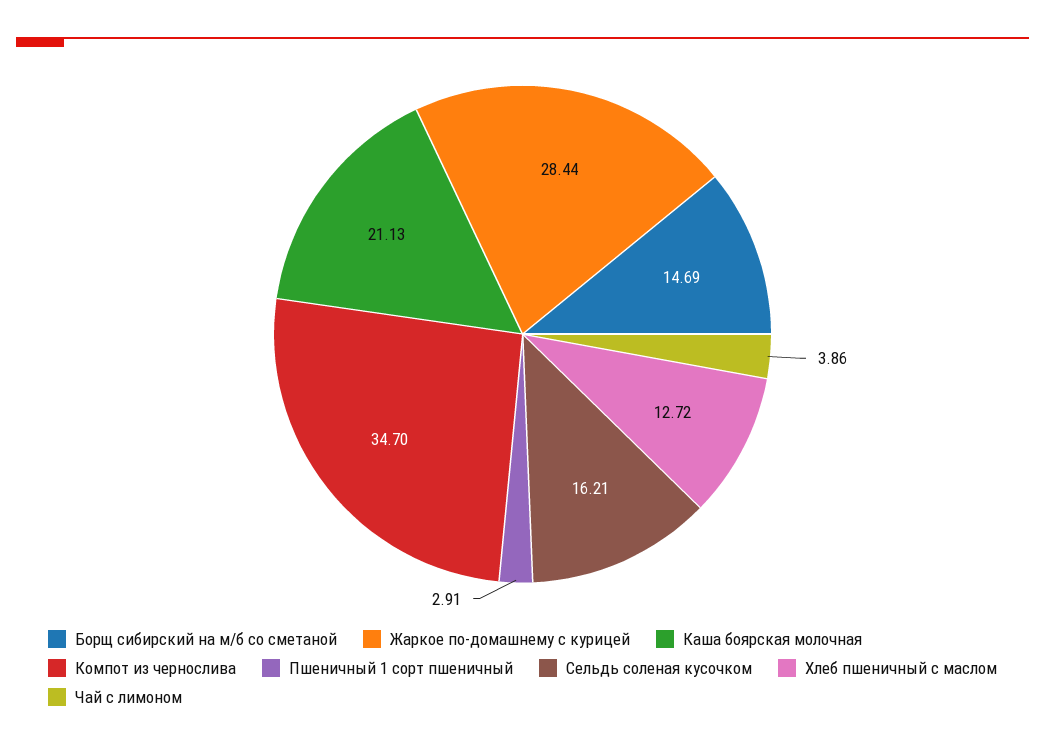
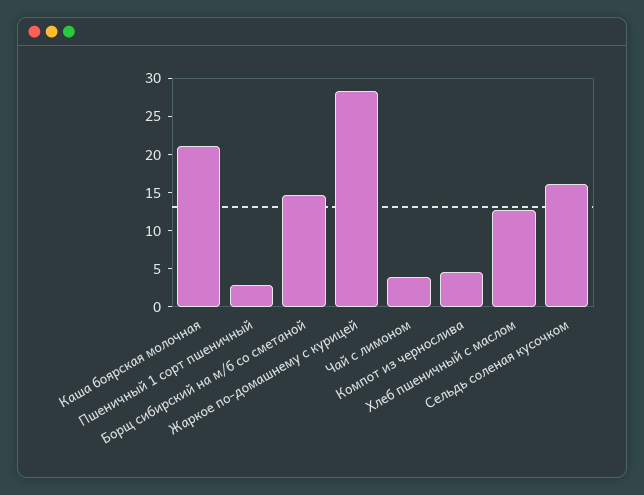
Компот из чернослива: 34.7 -> 5

